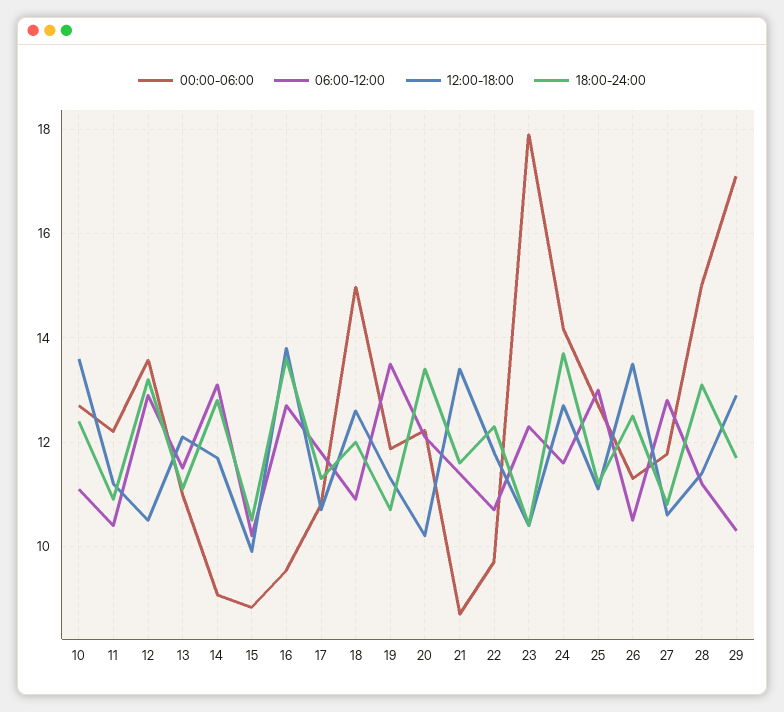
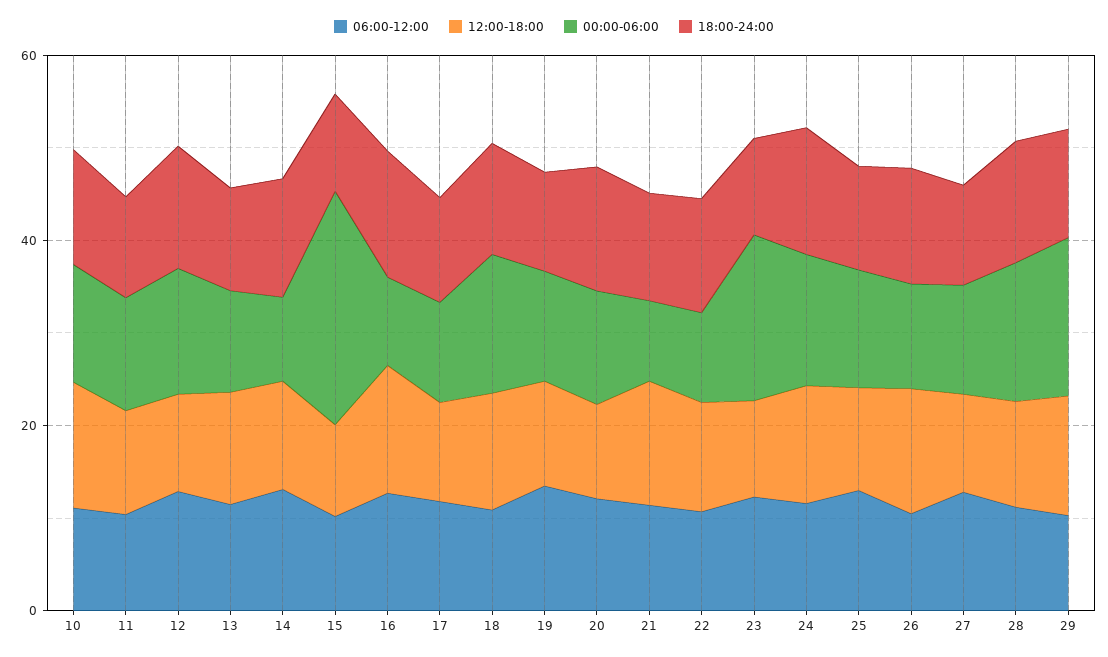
00:00-06:00, 15: 8.8 -> 25

